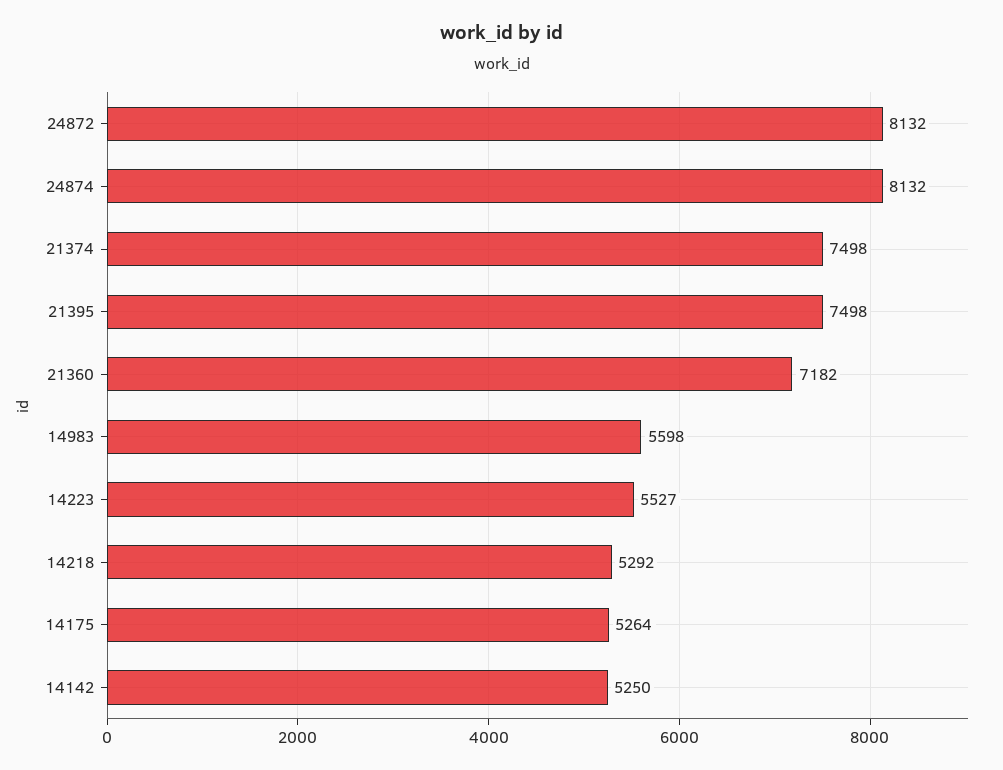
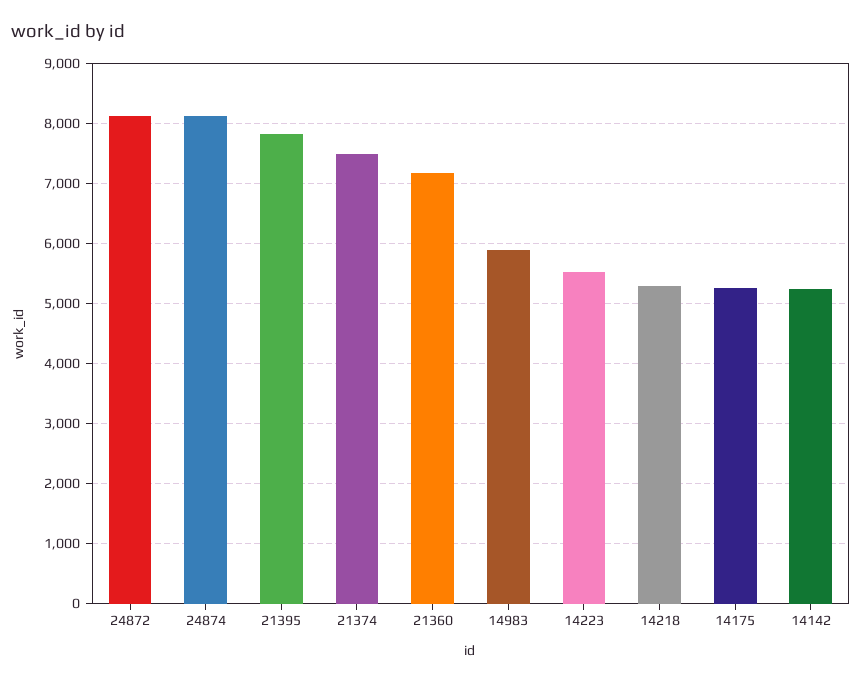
21395: 7498 -> 7800
14983: 5598 -> 5900

